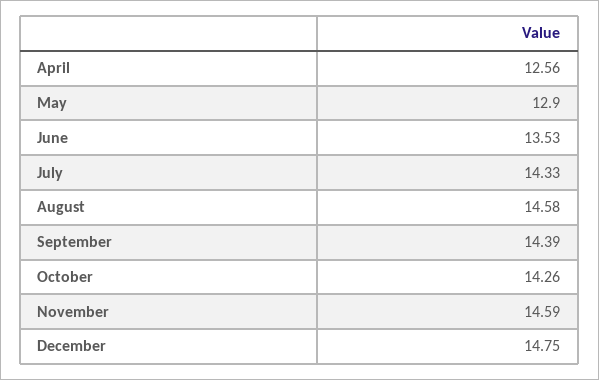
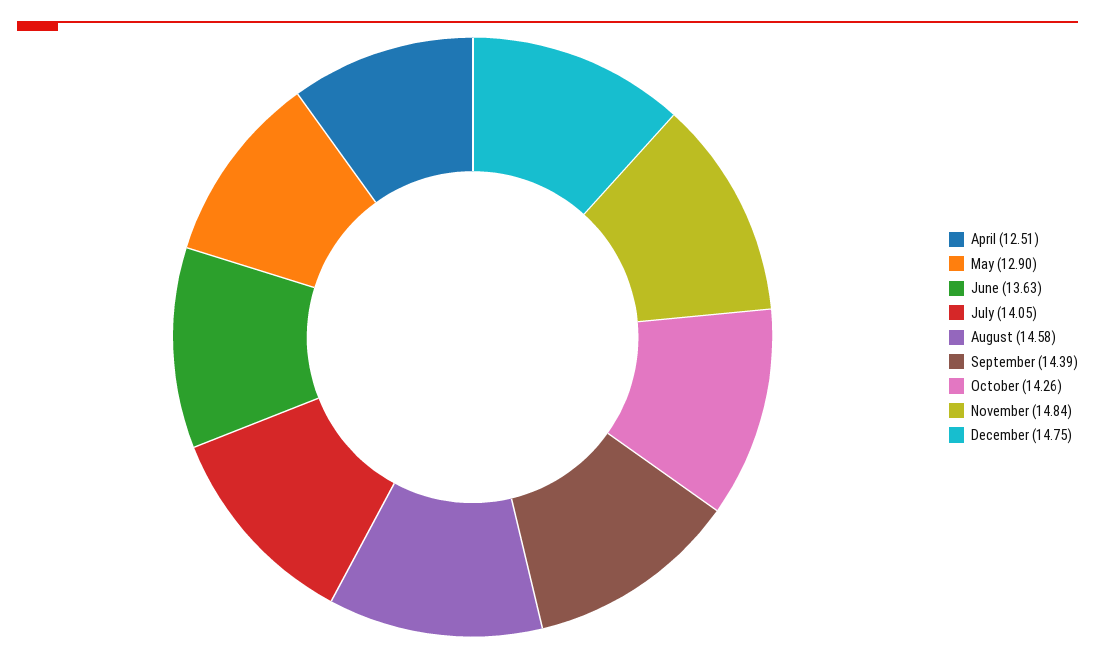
April: 12.56 -> 12.51
June: 13.53 -> 13.63
July: 14.33 -> 14.05
November: 14.59 -> 14.84

